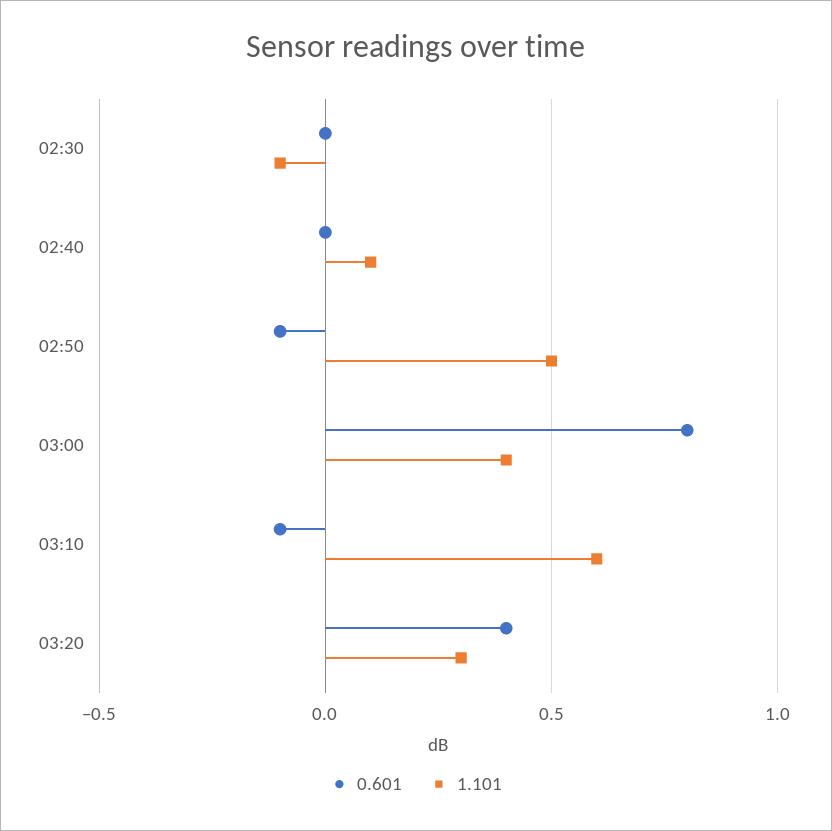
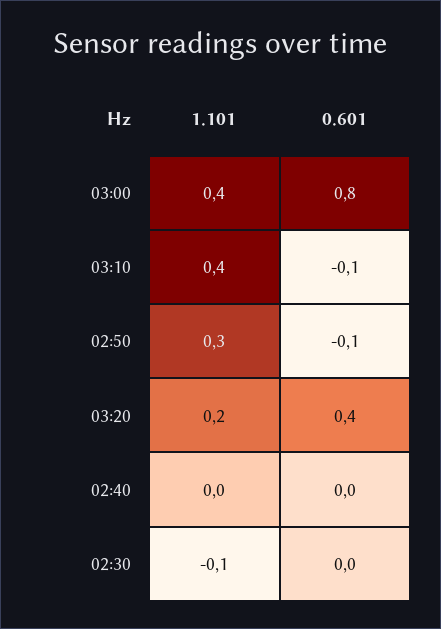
1.101, 02:40: 0.1 -> 0
1.101, 02:50: 0.5 -> 0.3
1.101, 03:10: 0.6 -> 0.4
1.101, 03:20: 0.3 -> 0.2

